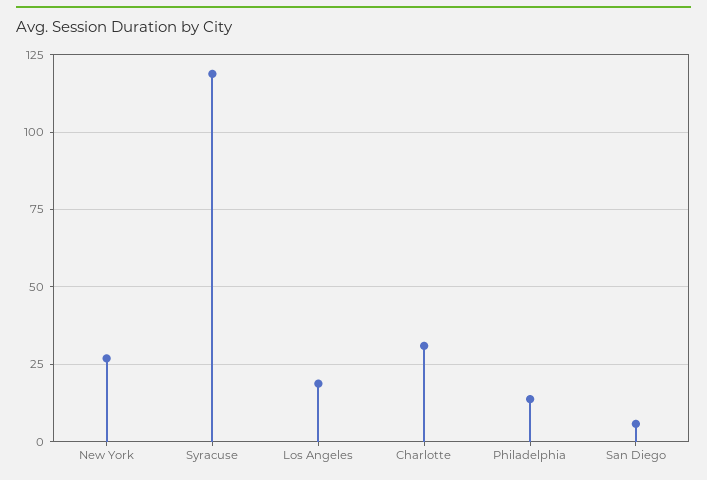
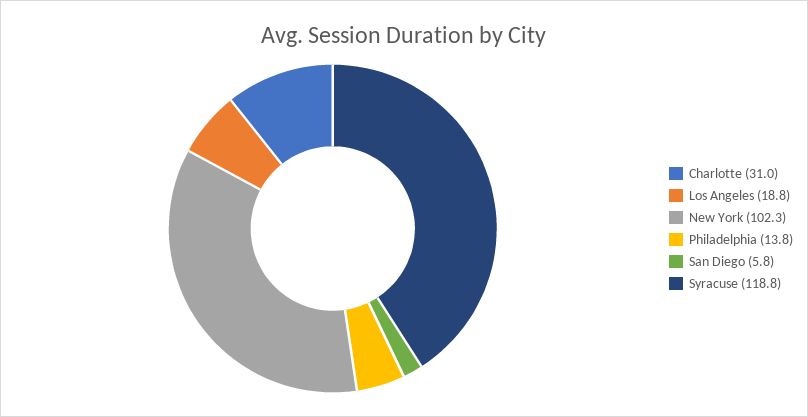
New York: 27.5 -> 102.3

